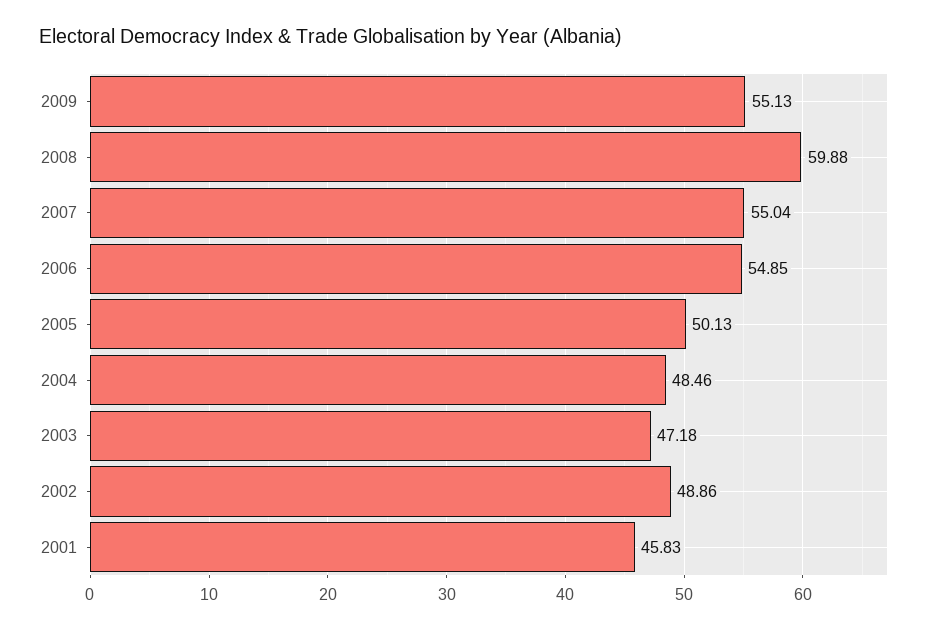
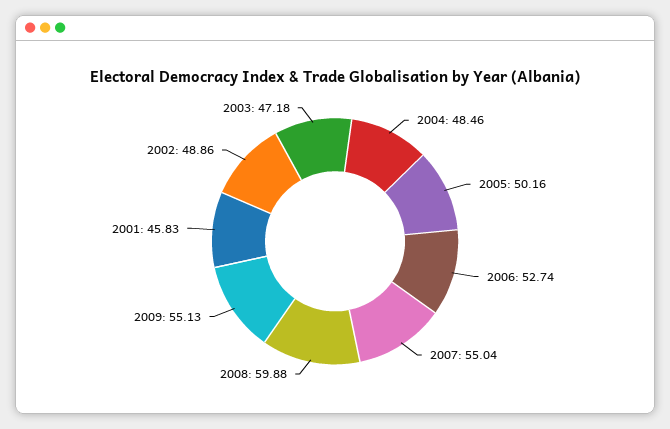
2006: 54.85 -> 52.74
2005: 50.13 -> 50.16

